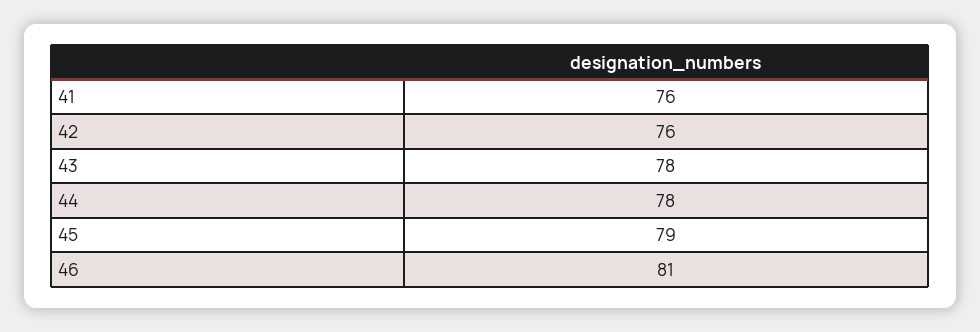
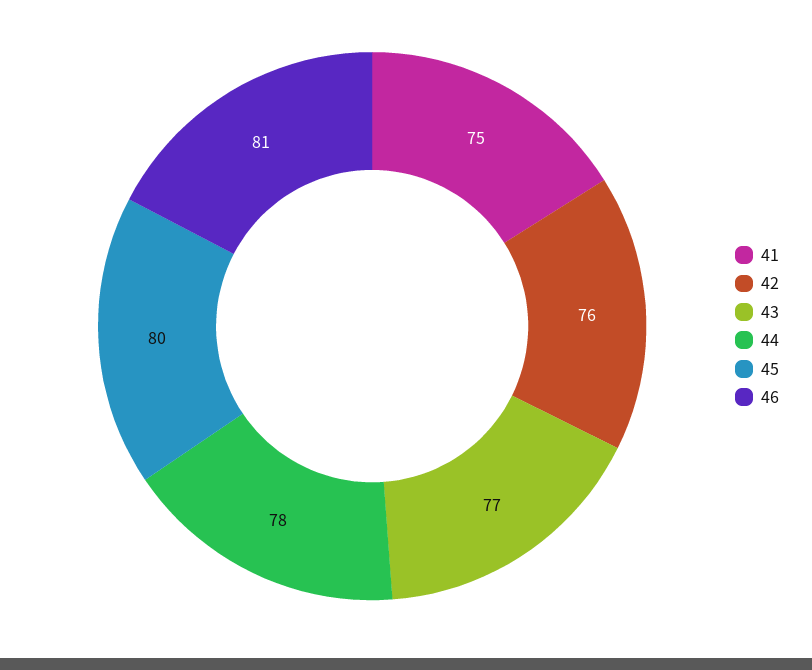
41: 76 -> 75
43: 78 -> 77
45: 79 -> 80

